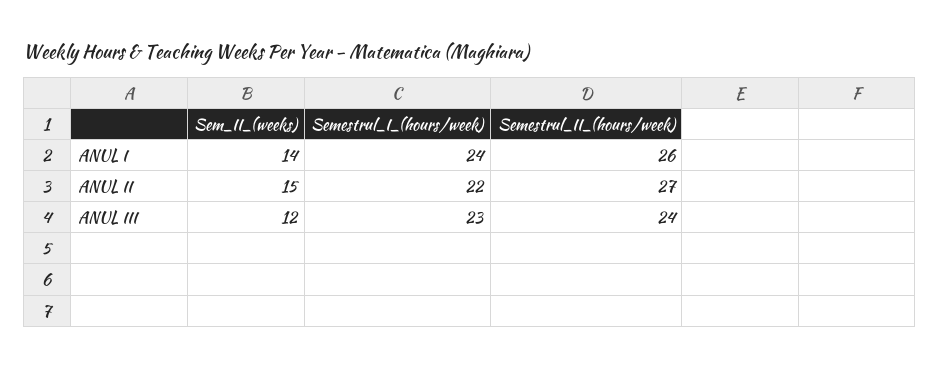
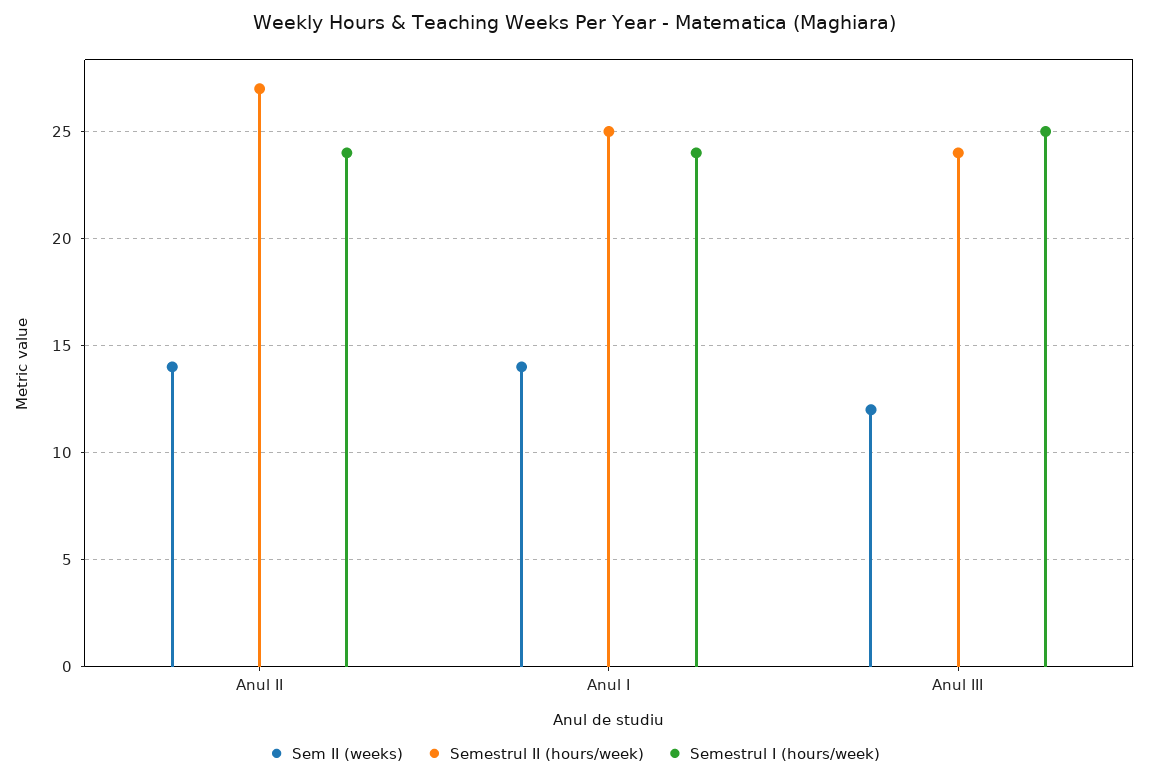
Semestrul_II_(hours/week), ANUL I: 26 -> 25
Sem_II_(weeks), ANUL II: 15 -> 14
Semestrul_I_(hours/week), ANUL II: 22 -> 24
Semestrul_I_(hours/week), ANUL III: 23 -> 25

